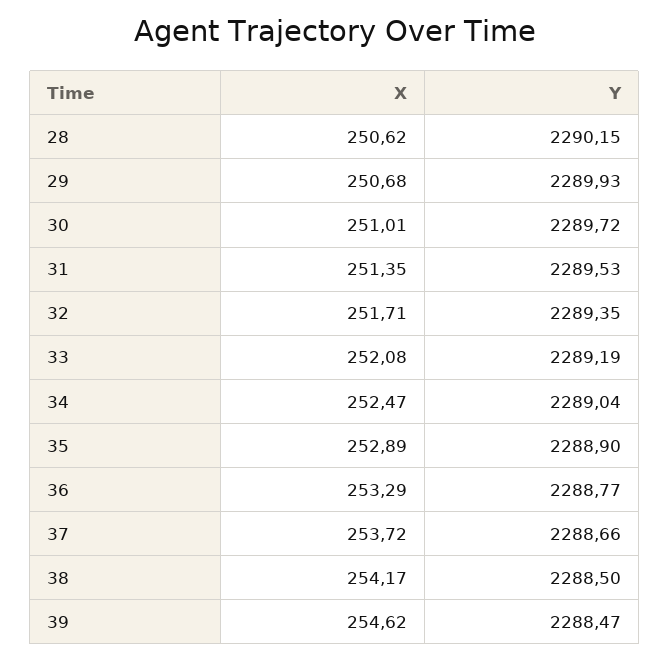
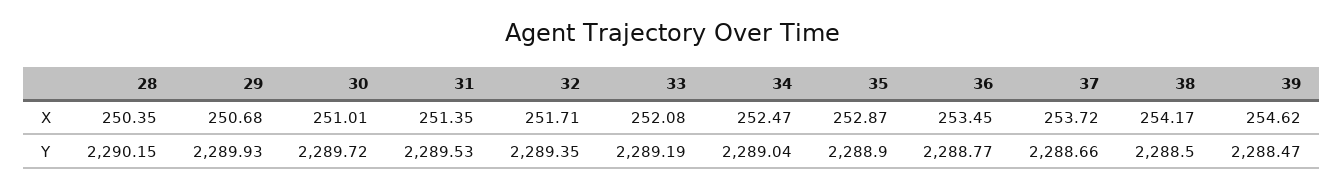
X, 28: 250.62 -> 250.35
X, 35: 252.89 -> 252.87
X, 36: 253.29 -> 253.45

